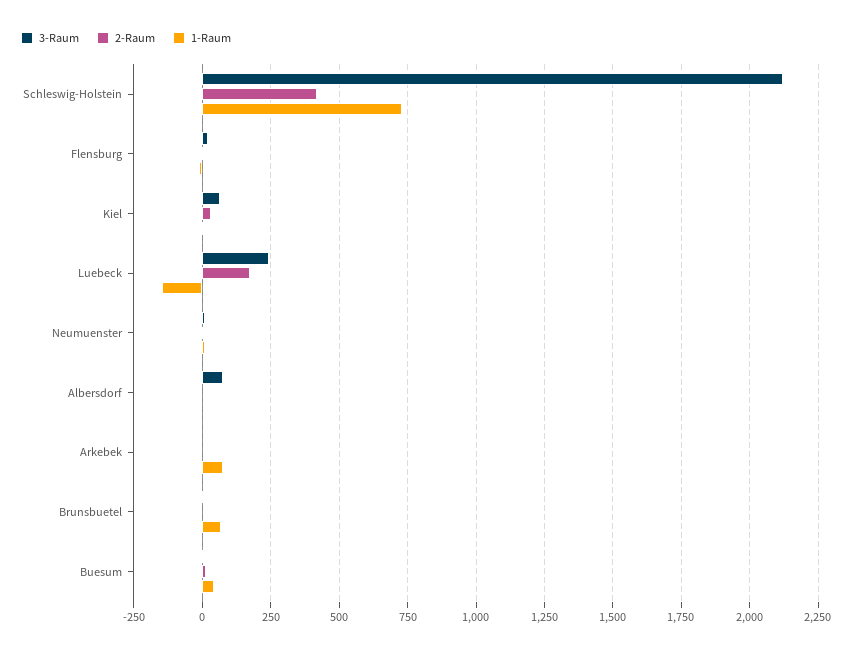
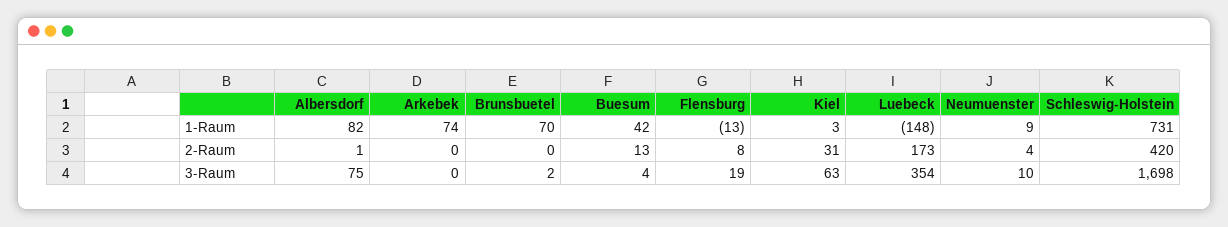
3-Raum, Schleswig-Holstein: 2125 -> 1698
3-Raum, Luebeck: 250 -> 354
1-Raum, Albersdorf: 0 -> 82

